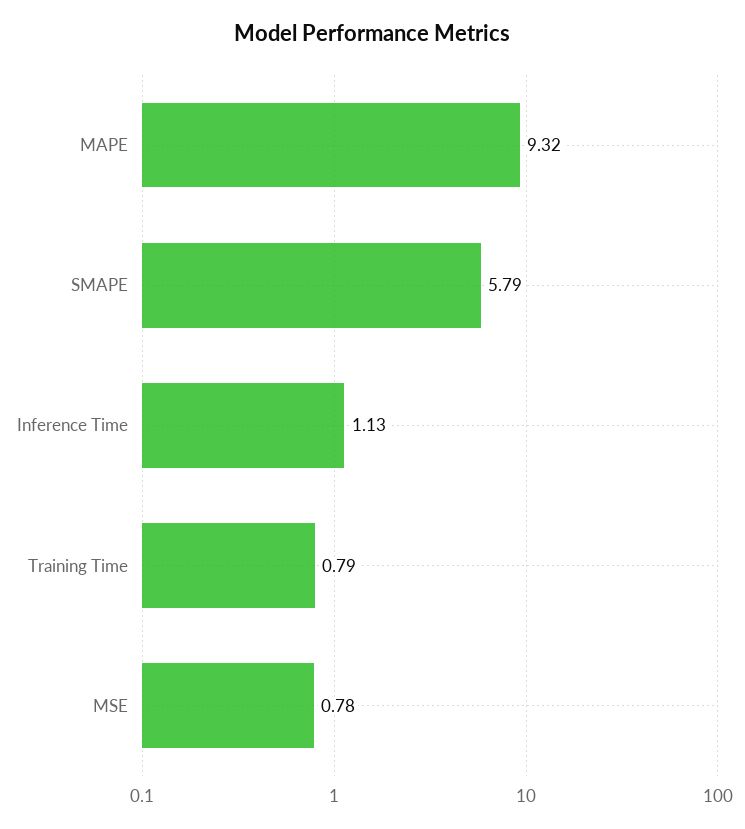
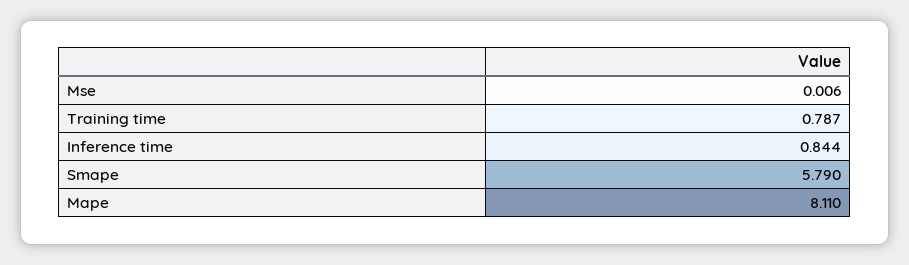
MAPE: 9.32 -> 8.11
Inference Time: 1.13 -> 0.844
MSE: 0.78 -> 0.006

